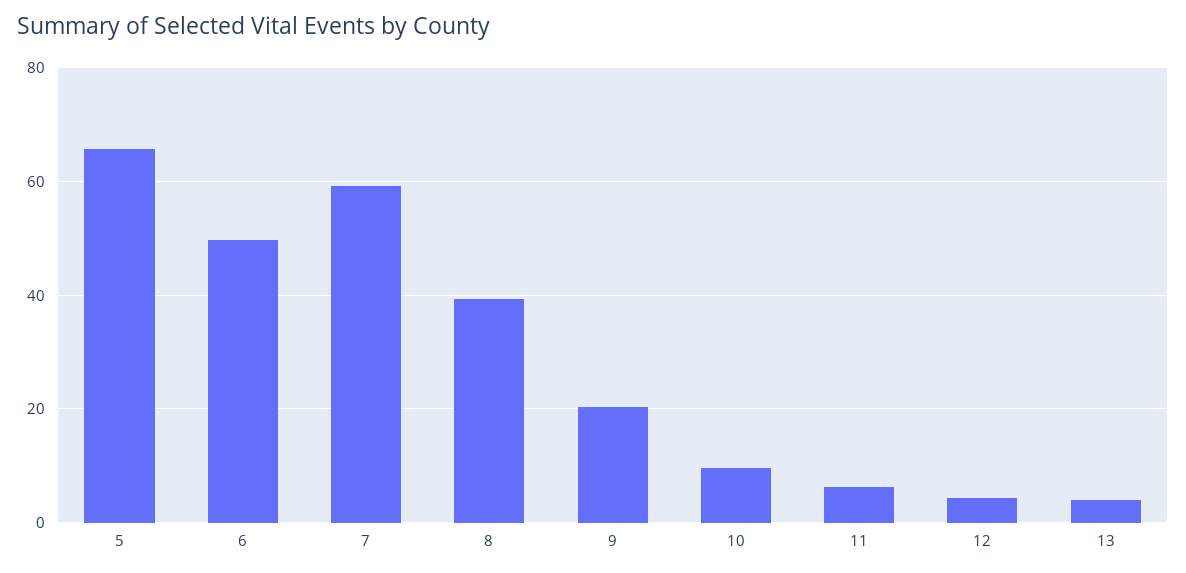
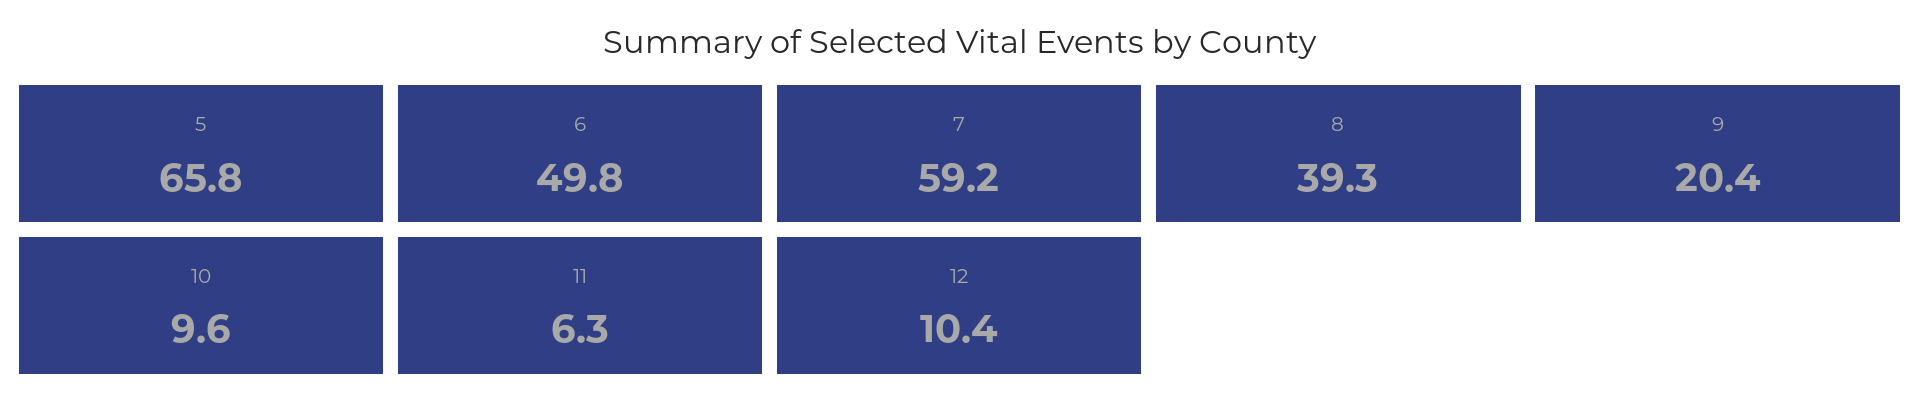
12: 4 -> 10.4
13: 4 -> none

